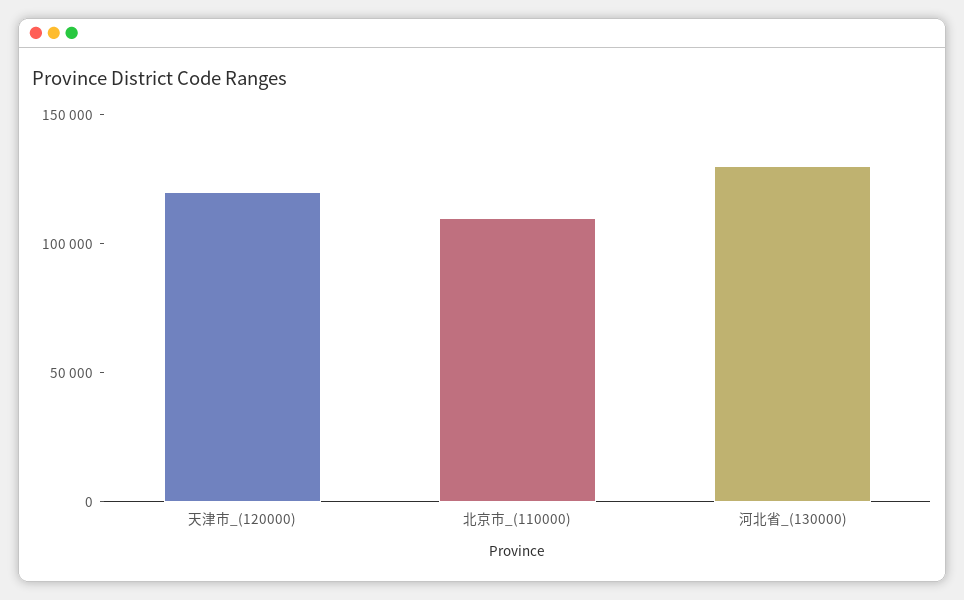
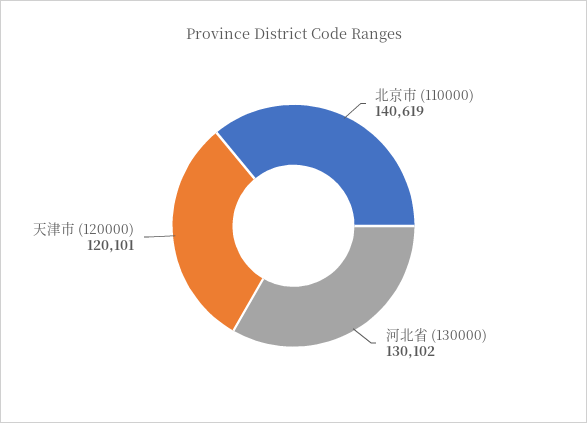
北京市_(110000): 110000 -> 140619

